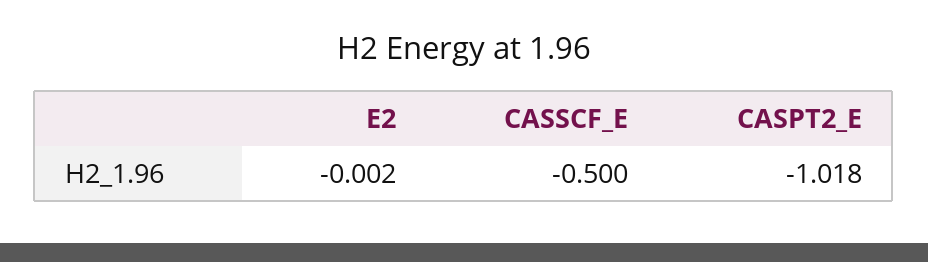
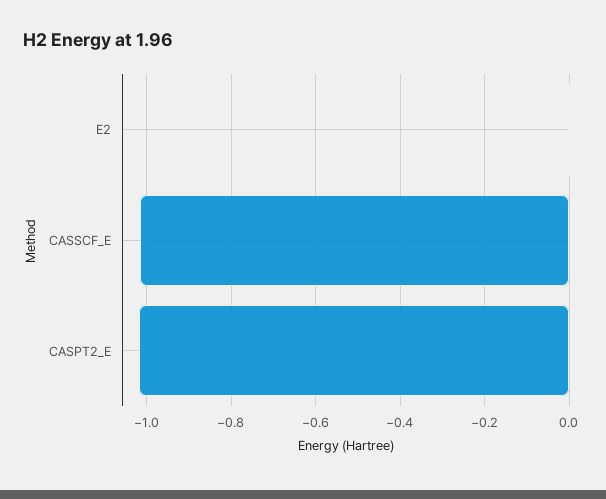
CASSCF_E: -0.5 -> -1.02

